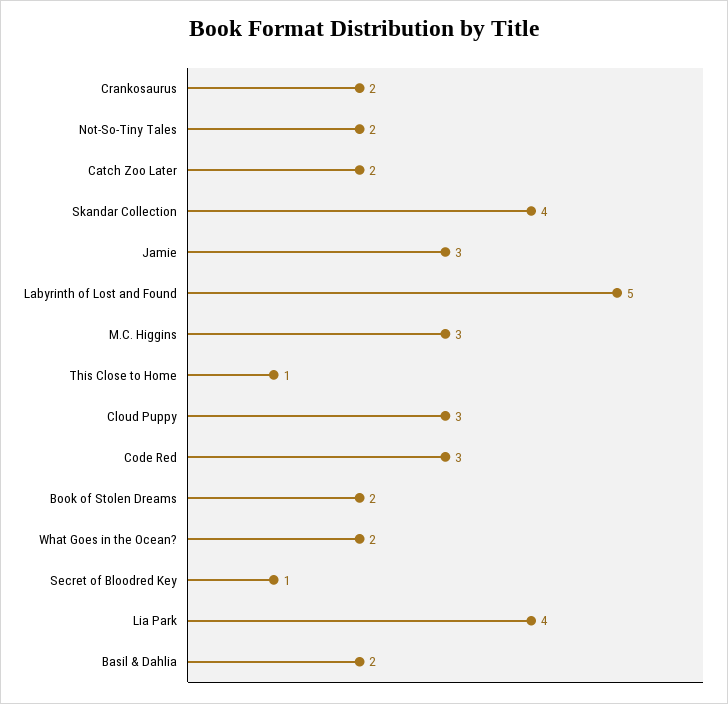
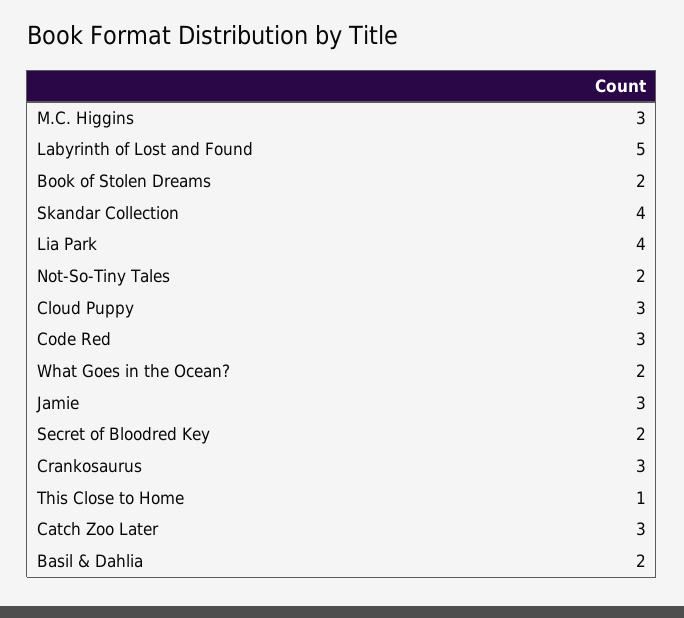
Crankosaurus: 2 -> 3
Catch Zoo Later: 2 -> 3
Secret of Bloodred Key: 1 -> 2

